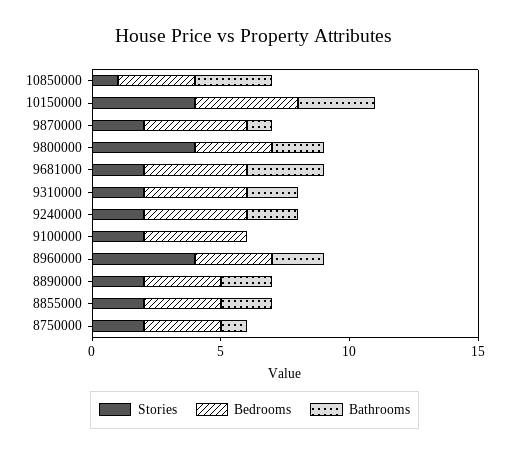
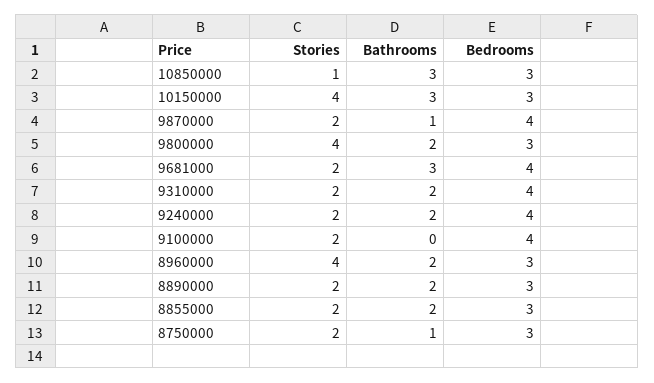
Bedrooms, 10150000: 4 -> 3

